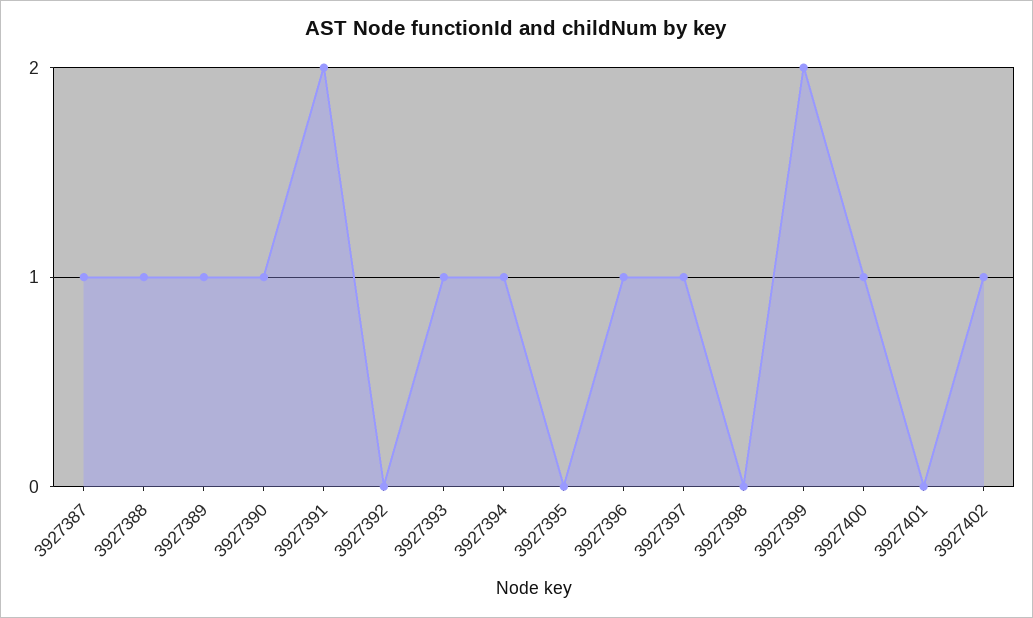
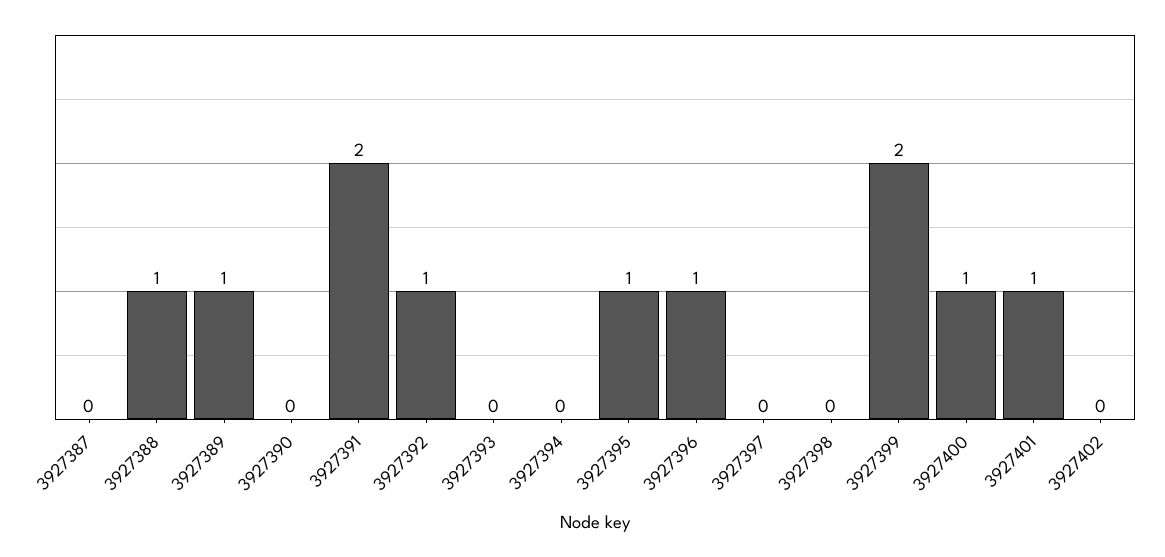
3927387: 1 -> 0
3927390: 1 -> 0
3927392: 0 -> 1
3927393: 1 -> 0
3927394: 1 -> 0
3927395: 0 -> 1
3927397: 1 -> 0
3927401: 0 -> 1
3927402: 1 -> 0

